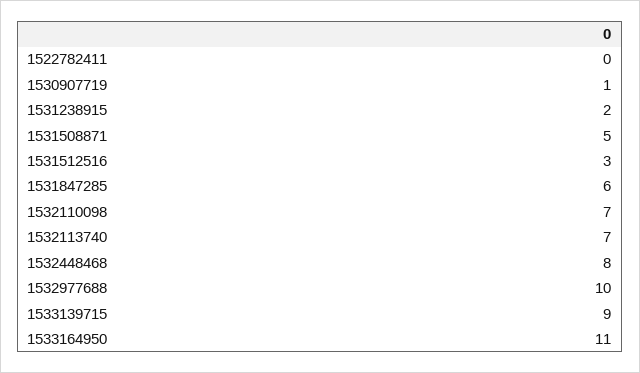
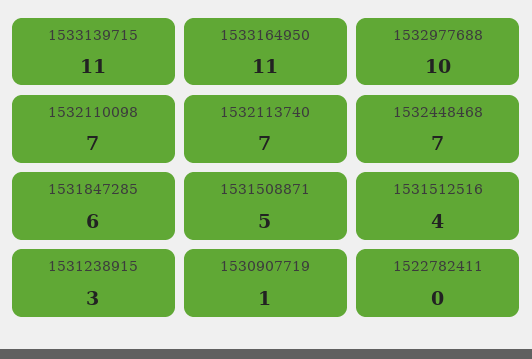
1531238915: 2 -> 3
1531512516: 3 -> 4
1532448468: 8 -> 7
1533139715: 9 -> 11

